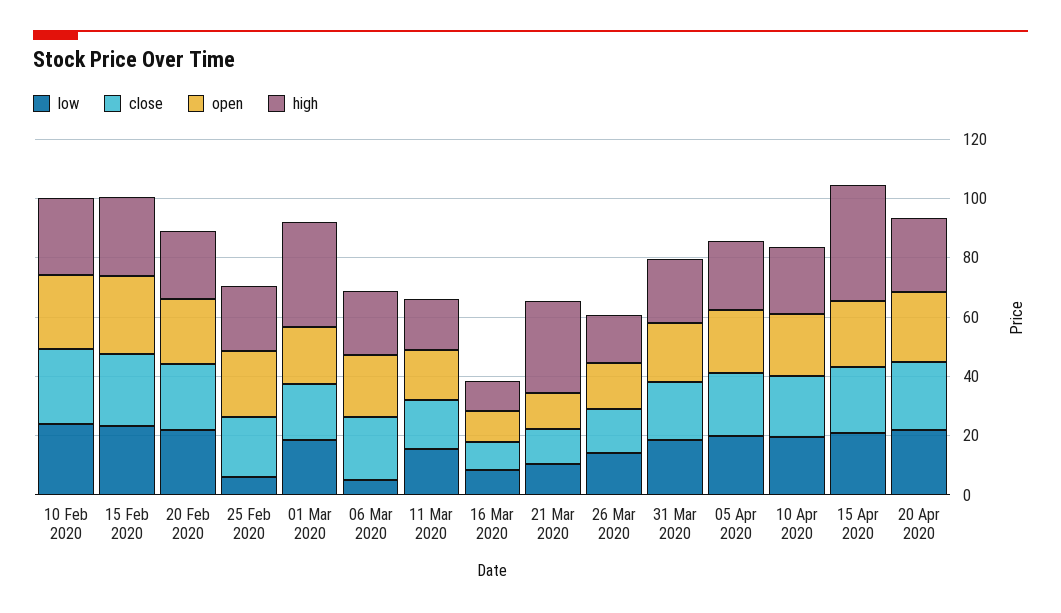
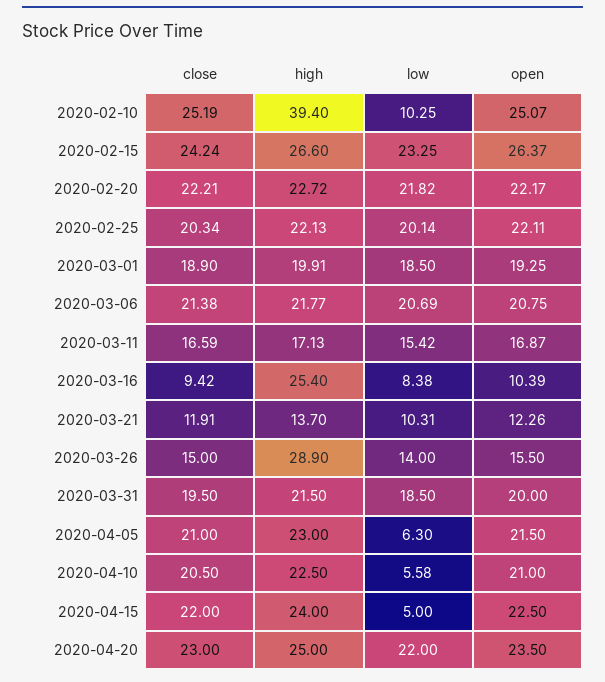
low, 10 Feb 2020: 25 -> 10.25
high, 10 Feb 2020: 25 -> 39.4
low, 25 Feb 2020: 5 -> 20.14
high, 01 Mar 2020: 35 -> 19.91
low, 06 Mar 2020: 5 -> 20.69
high, 16 Mar 2020: 10 -> 25.4
high, 21 Mar 2020: 30 -> 13.7
high, 26 Mar 2020: 15 -> 28.9
low, 05 Apr 2020: 20 -> 6.3
low, 10 Apr 2020: 20 -> 5.58
low, 15 Apr 2020: 20 -> 5
high, 15 Apr 2020: 40 -> 24

